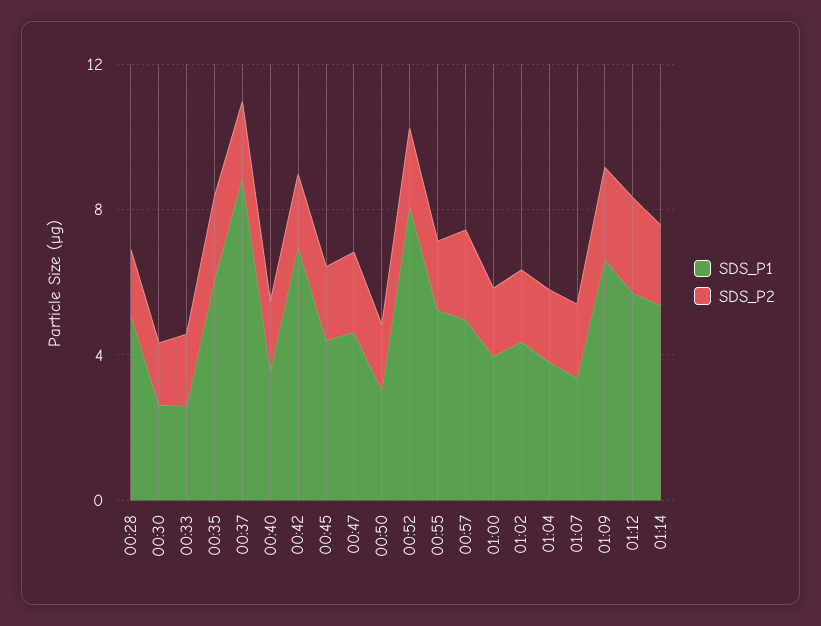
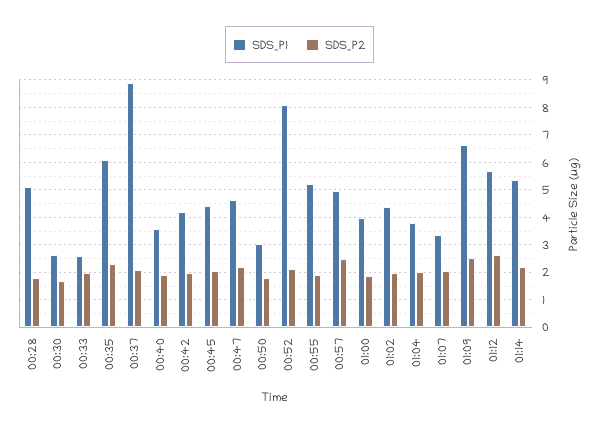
SDS_P1, 00:42: 7 -> 4.25

